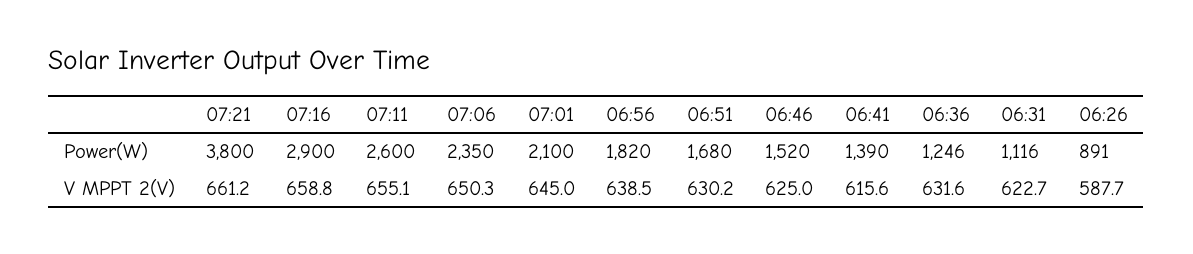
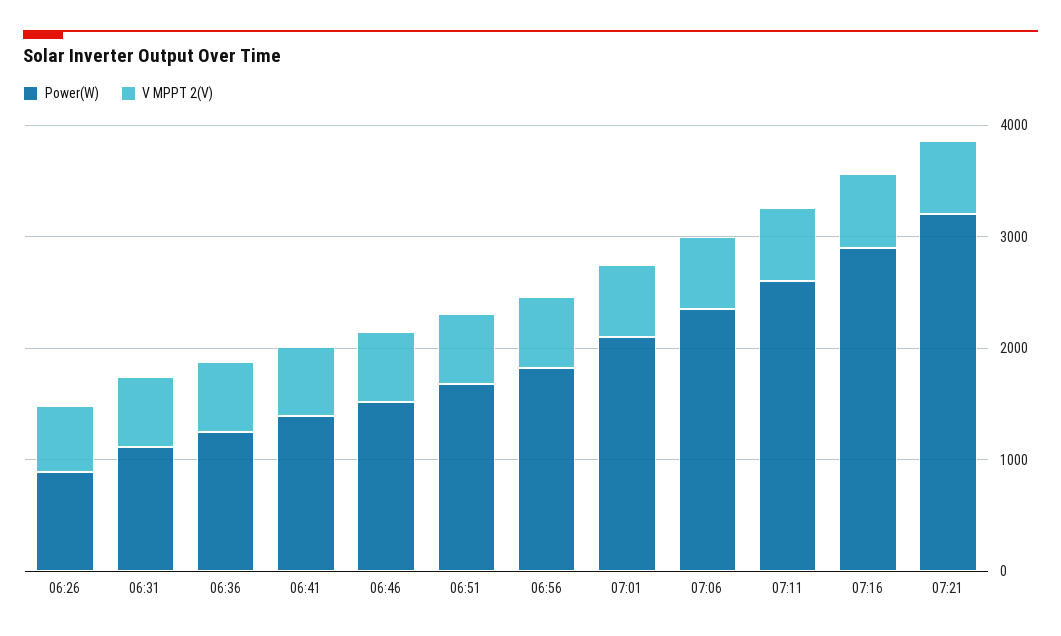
Power(W), 07:21: 3800 -> 3200

